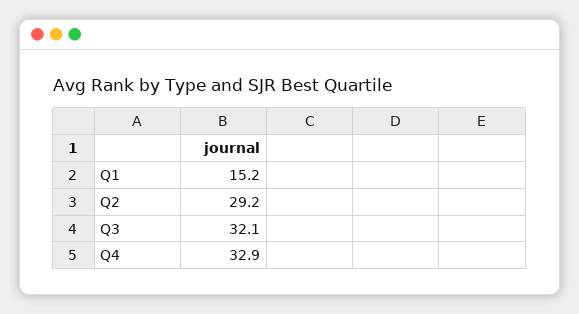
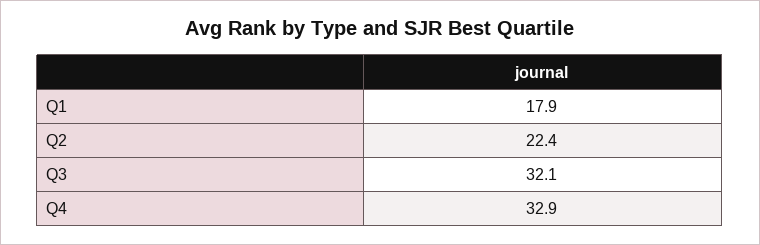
Q1: 15.2 -> 17.9
Q2: 29.2 -> 22.4

